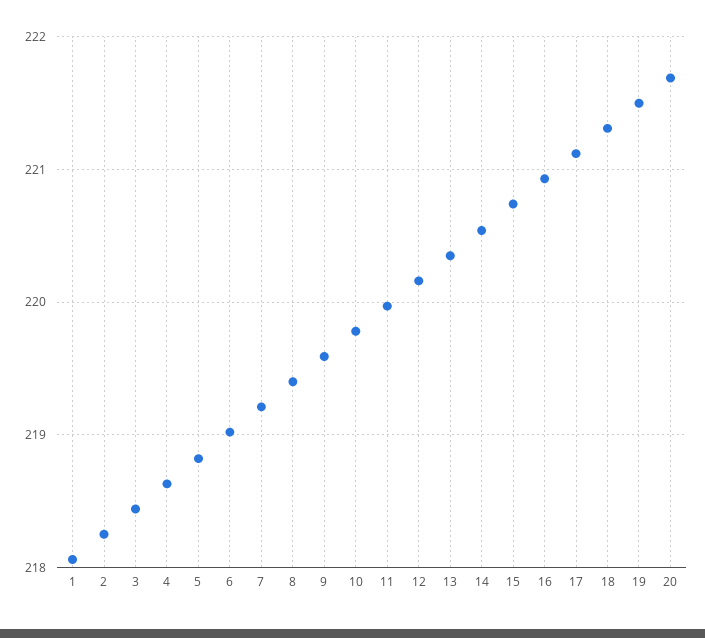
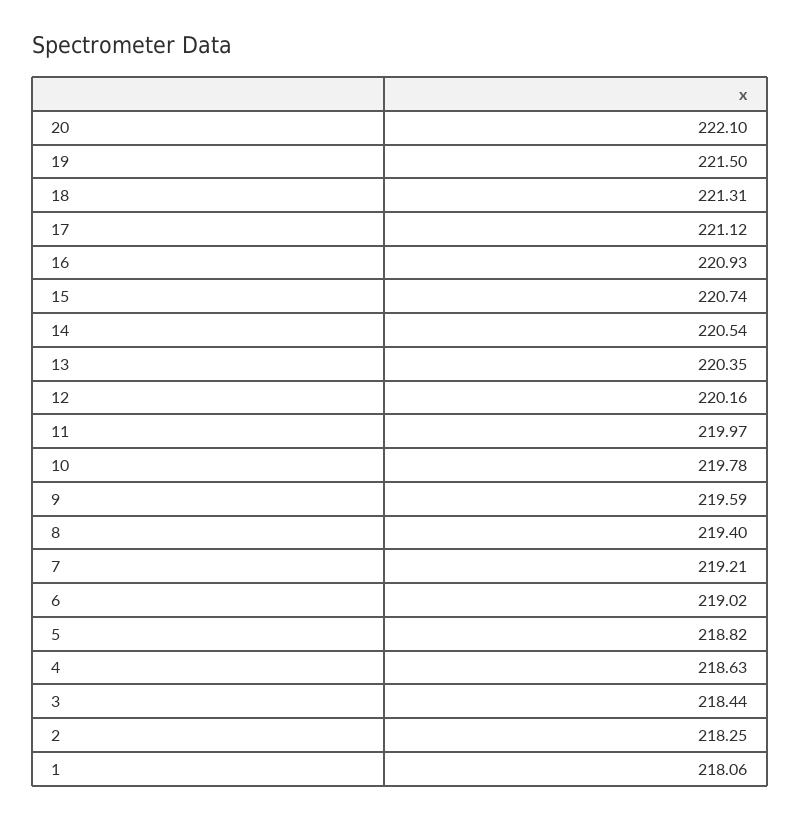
20: 221.7 -> 222.1

